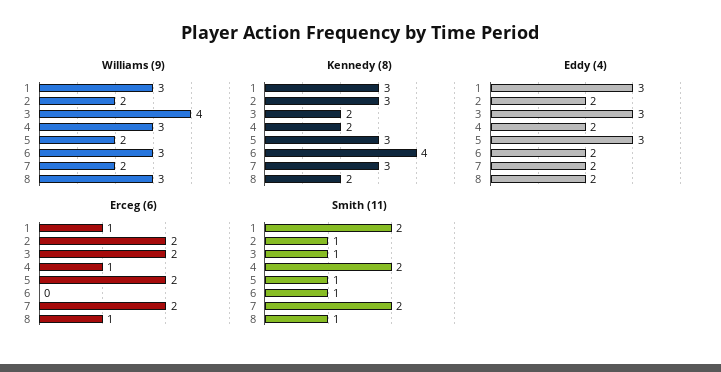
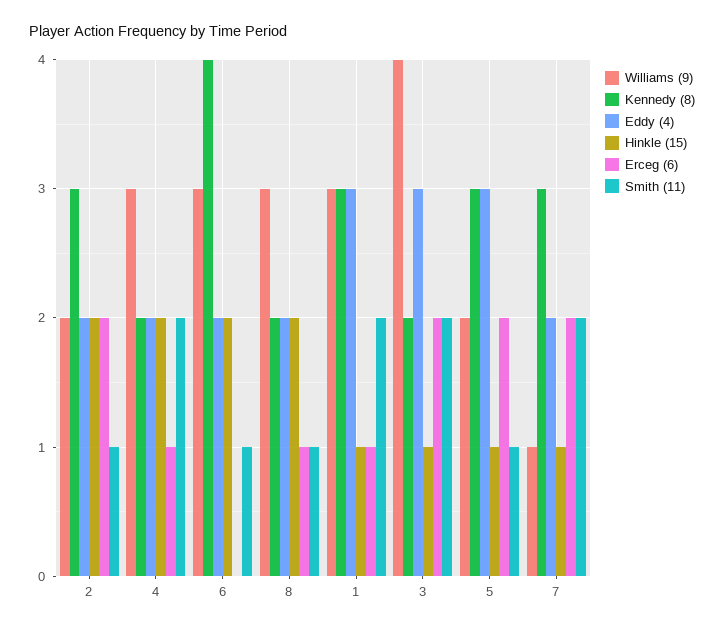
Williams (9), 7: 2 -> 1
Smith (11), 3: 1 -> 2
Hinkle (15), 2: none -> 2
Hinkle (15), 4: none -> 2
Hinkle (15), 6: none -> 2
Hinkle (15), 8: none -> 2
Hinkle (15), 1: none -> 1
Hinkle (15), 3: none -> 1
Hinkle (15), 5: none -> 1
Hinkle (15), 7: none -> 1

